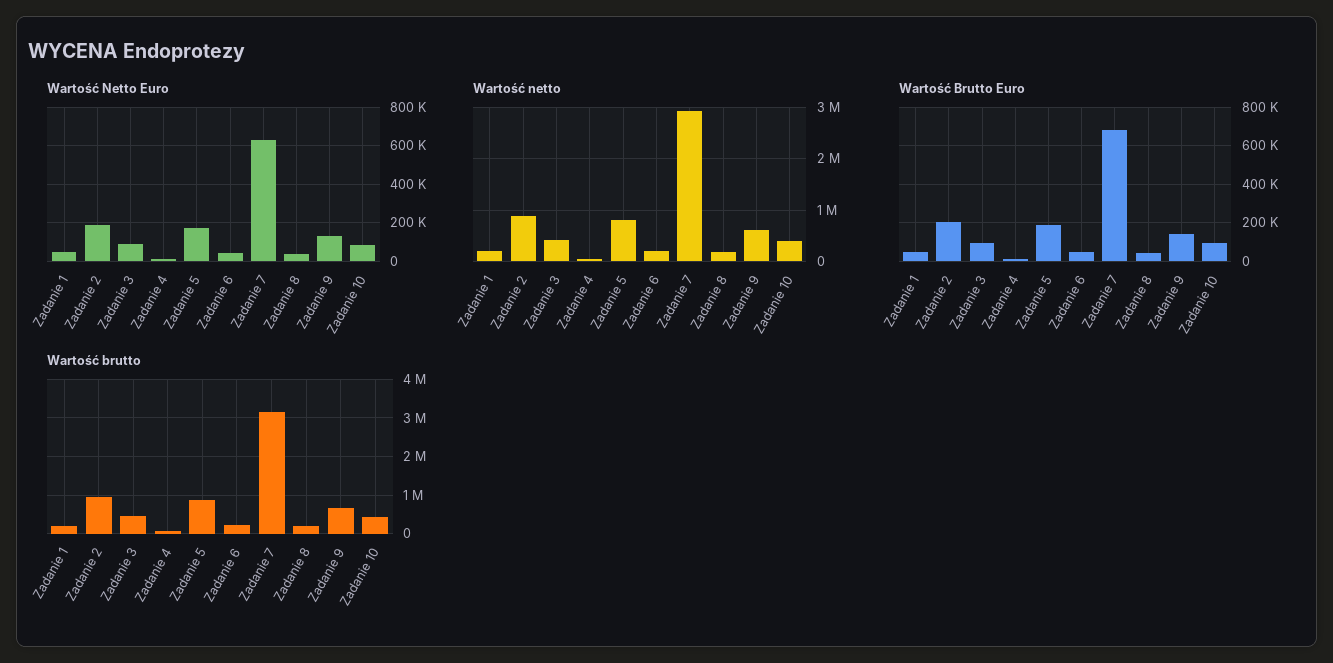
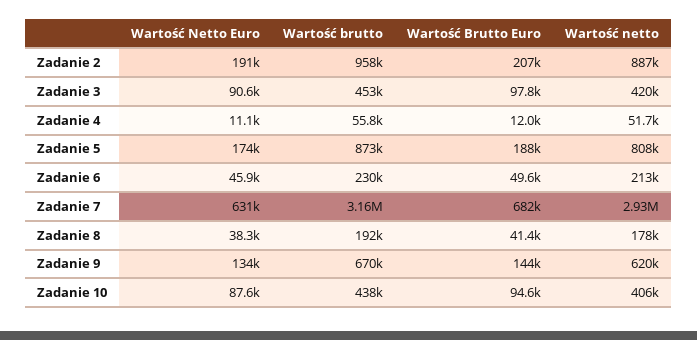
Wartość Netto Euro, Zadanie 1: 50000 -> none
Wartość netto, Zadanie 1: 200000 -> none
Wartość Brutto Euro, Zadanie 1: 50000 -> none
Wartość brutto, Zadanie 1: 200000 -> none

